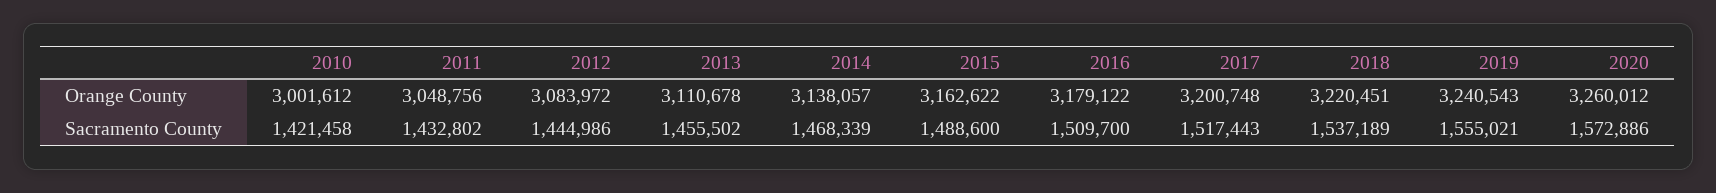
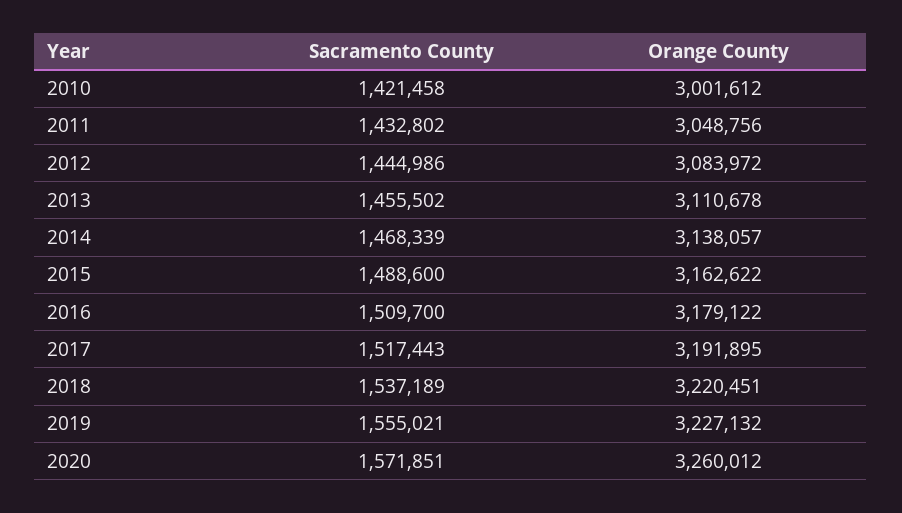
2017, Orange County: 3200748 -> 3191895
2019, Orange County: 3240543 -> 3227132
2020, Sacramento County: 1572886 -> 1571851

